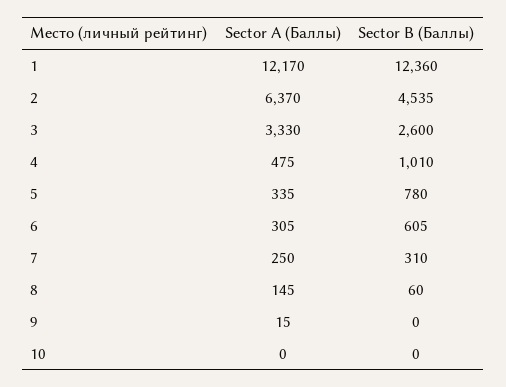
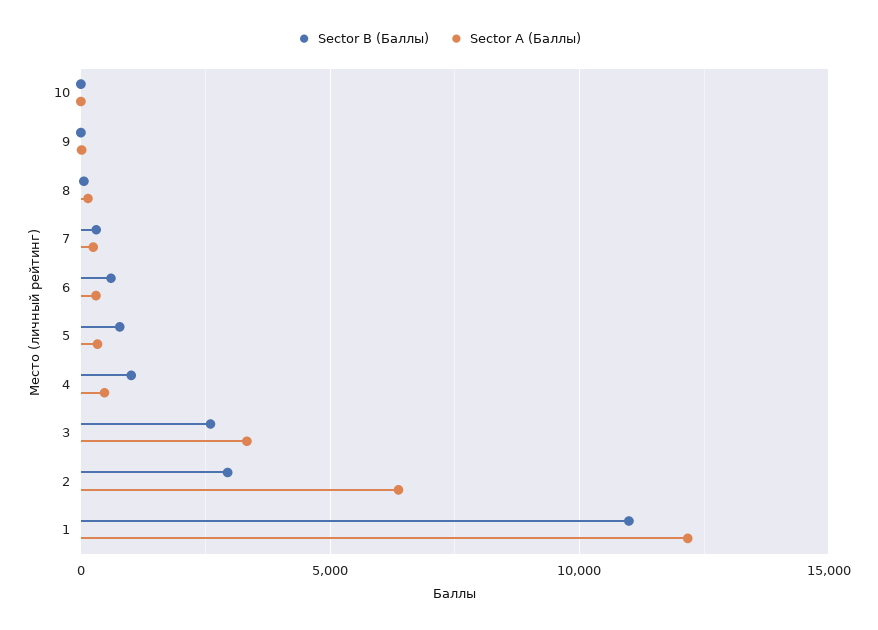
Sector B (Баллы), 1: 12360 -> 11000
Sector B (Баллы), 2: 4535 -> 3000

